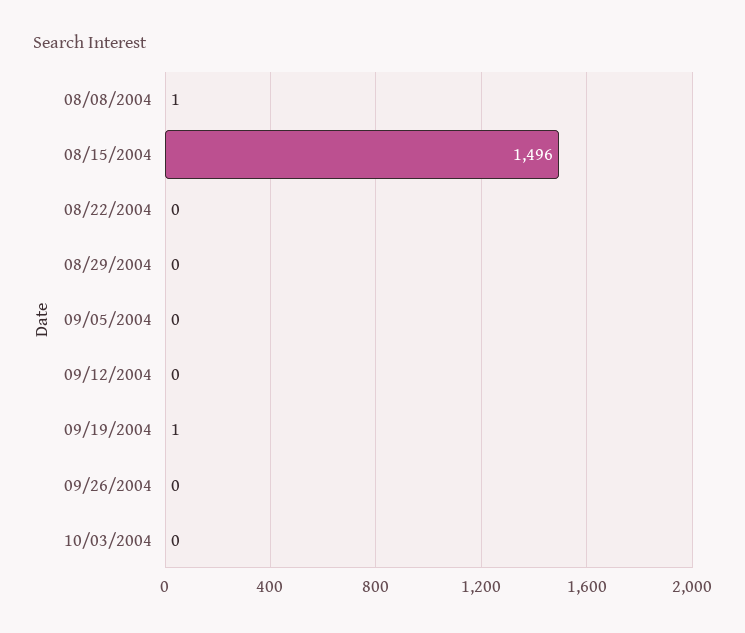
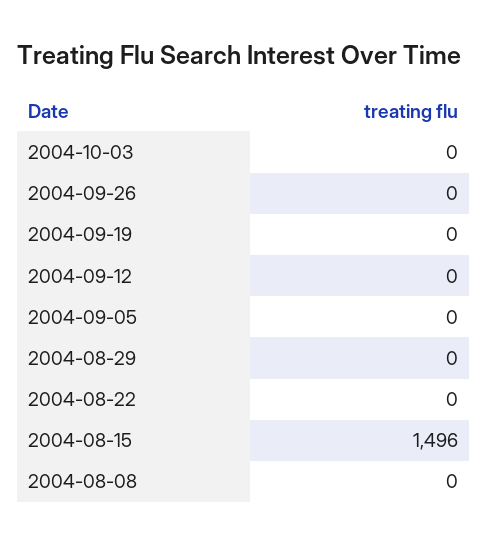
08/08/2004: 1 -> 0
09/19/2004: 1 -> 0

